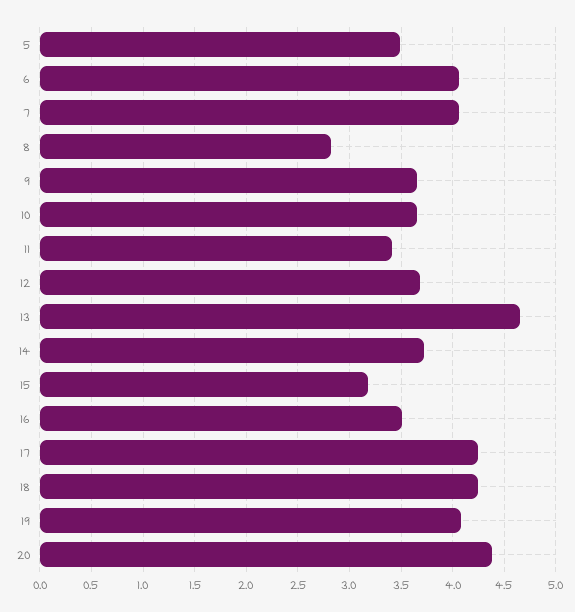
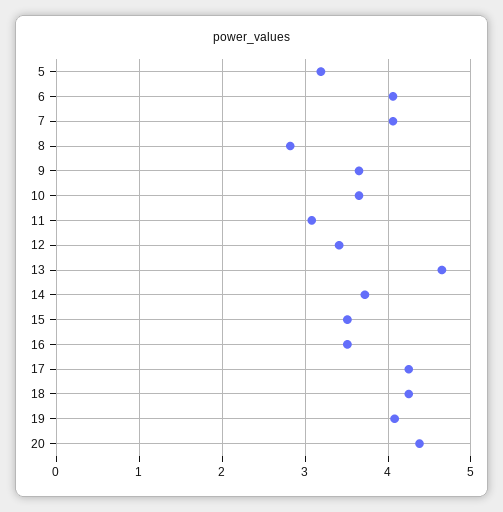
5: 3.5 -> 3.2
11: 3.4 -> 3.1
12: 3.7 -> 3.4
15: 3.2 -> 3.5

